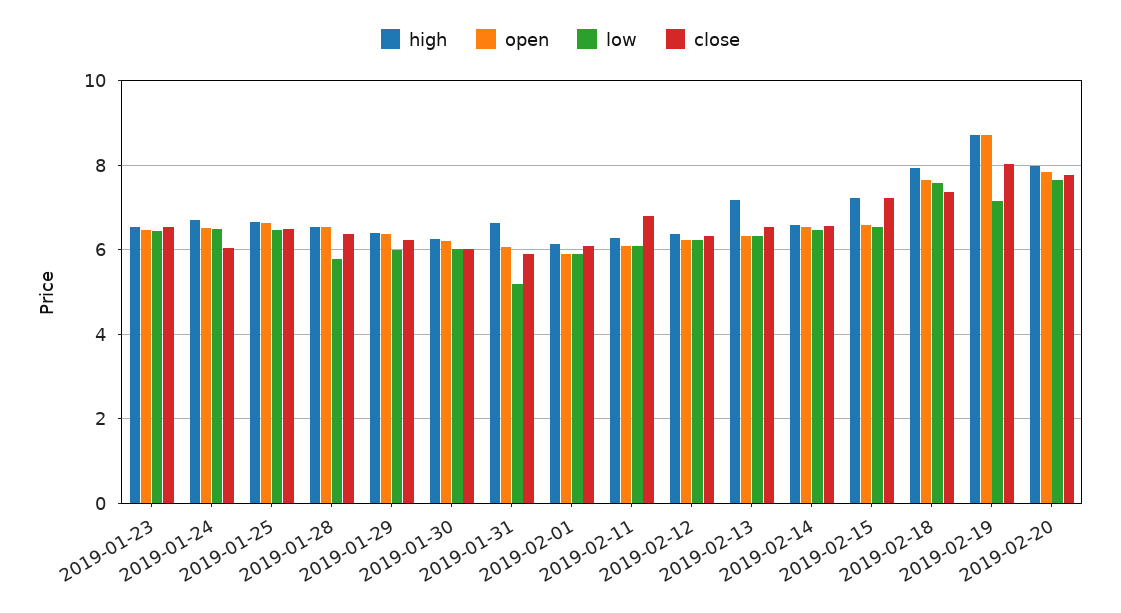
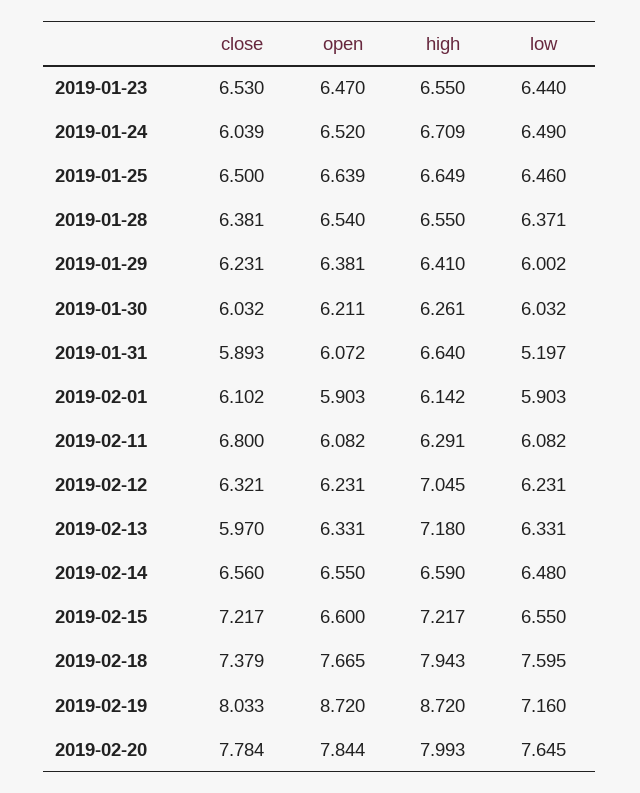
low, 2019-01-28: 5.8 -> 6.371
high, 2019-02-12: 6.4 -> 7.045
close, 2019-02-13: 6.6 -> 5.97

